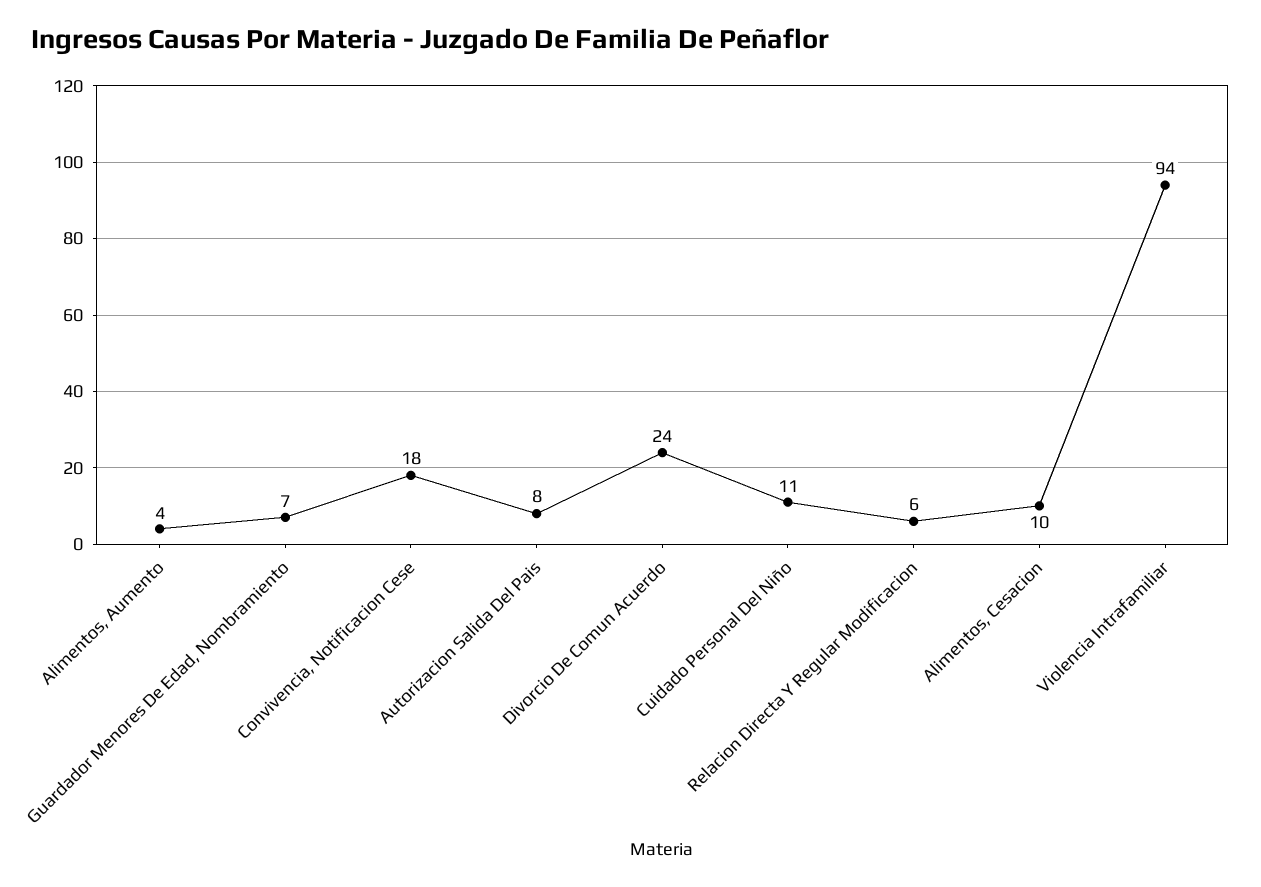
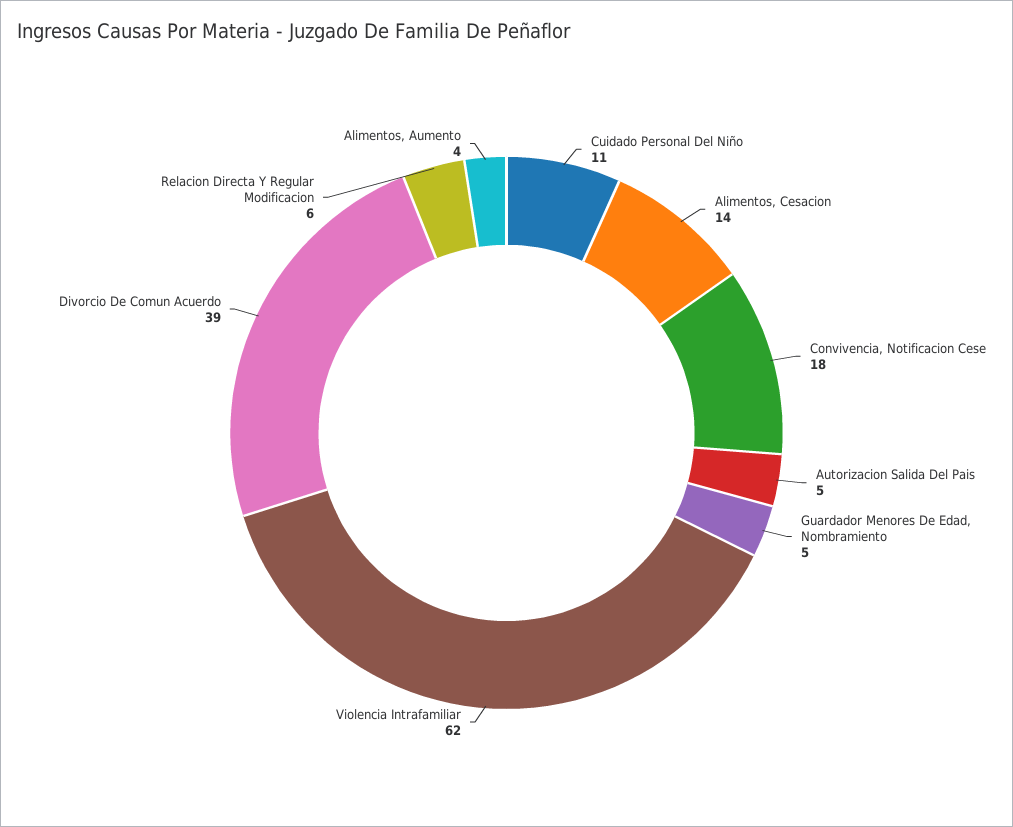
Guardador Menores De Edad, Nombramiento: 7 -> 5
Autorizacion Salida Del Pais: 8 -> 5
Divorcio De Comun Acuerdo: 24 -> 39
Alimentos, Cesacion: 10 -> 14
Violencia Intrafamiliar: 94 -> 62

